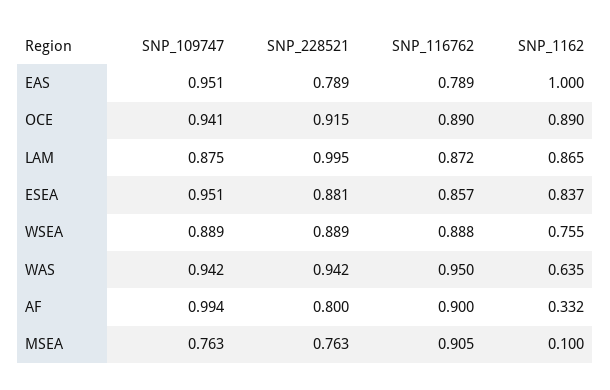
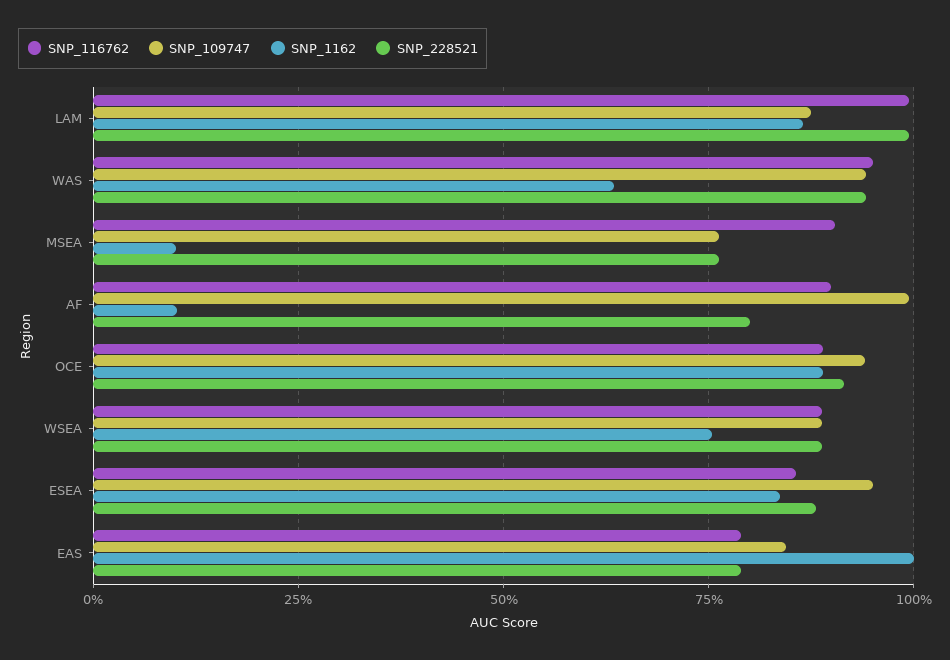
SNP_109747, EAS: 0.951 -> 0.85
SNP_116762, LAM: 0.872 -> 1
SNP_1162, AF: 0.332 -> 0.1

